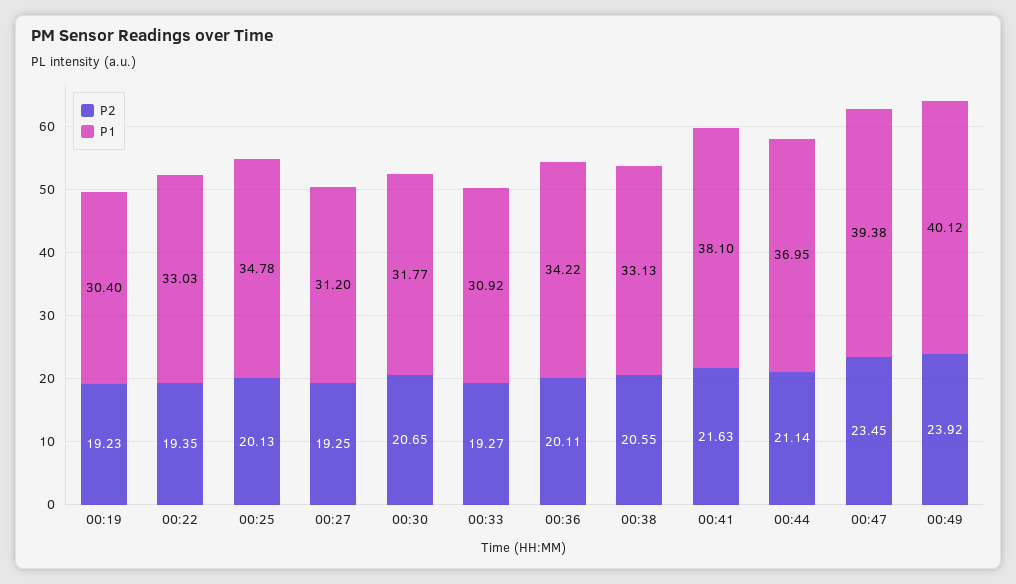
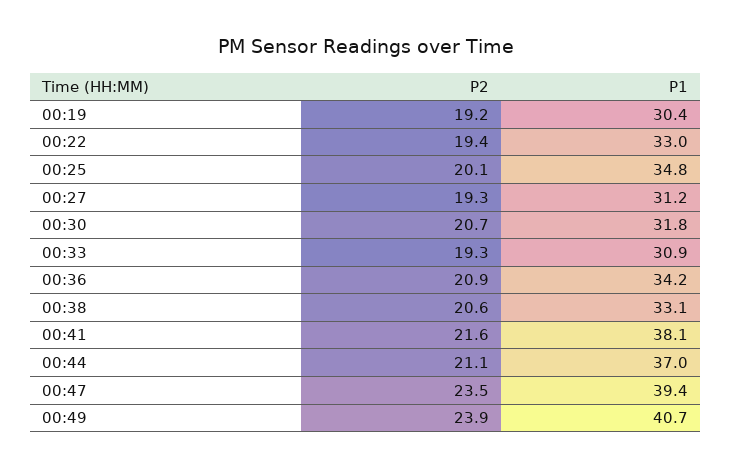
P2, 00:36: 20.11 -> 20.9
P1, 00:49: 40.12 -> 40.7

